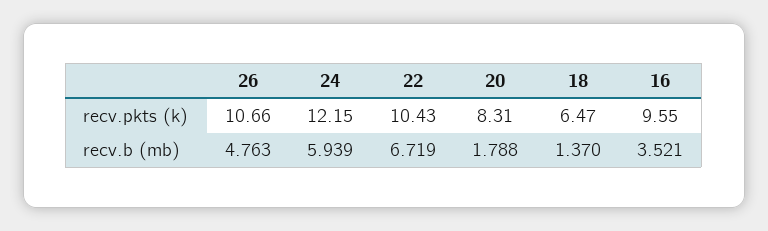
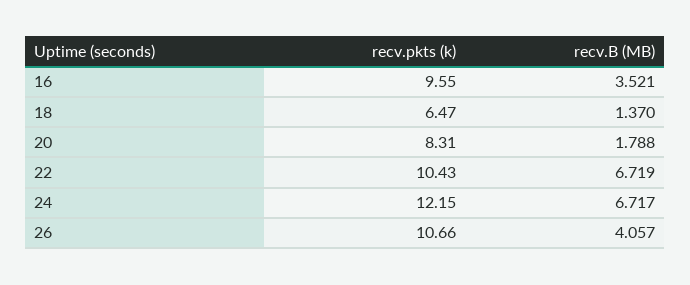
26, recv.b (mb): 4.763 -> 4.057
24, recv.b (mb): 5.939 -> 6.717

